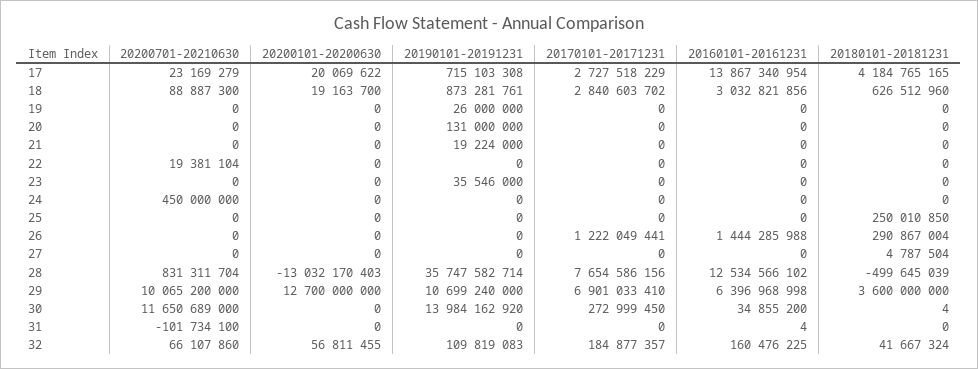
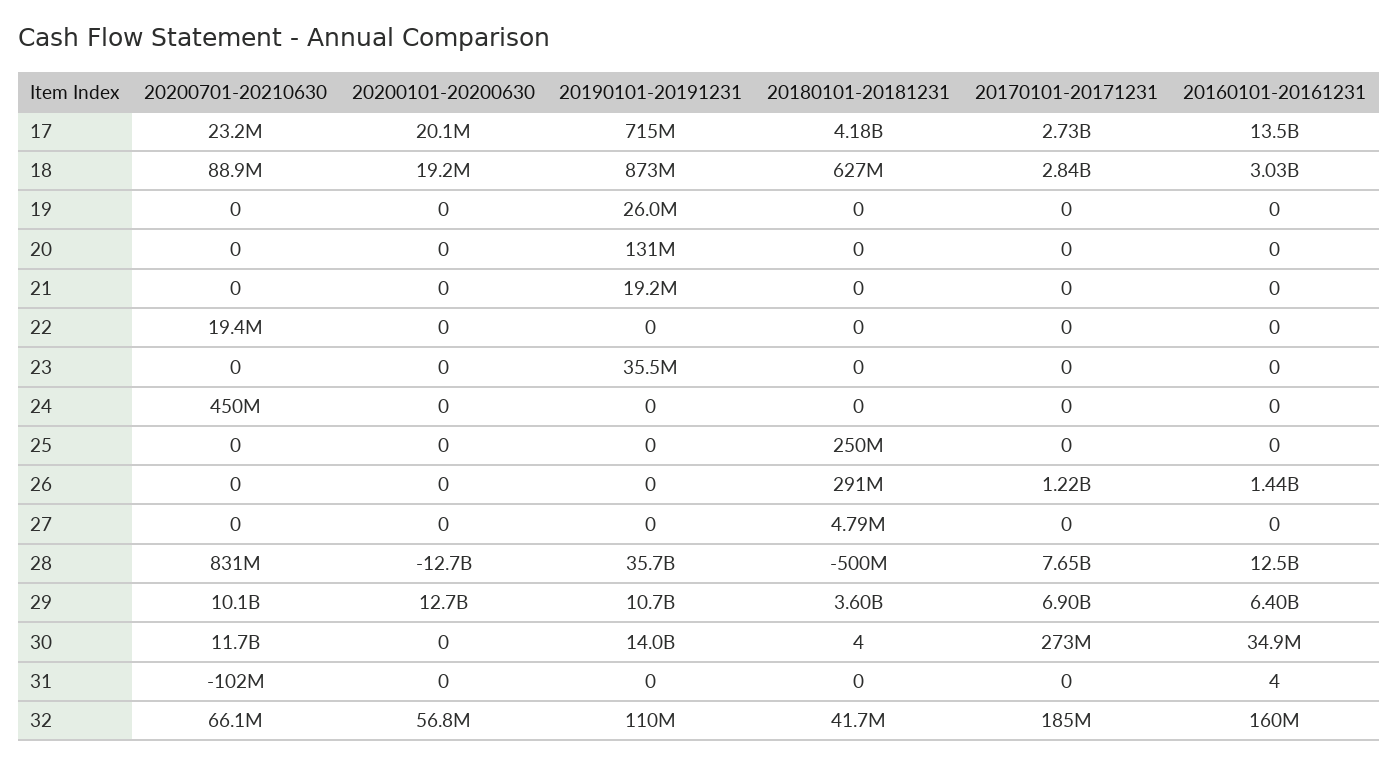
20160101-20161231, 17: 13867340954 -> 13500000000
20200101-20200630, 28: -13032170403 -> -12700000000

